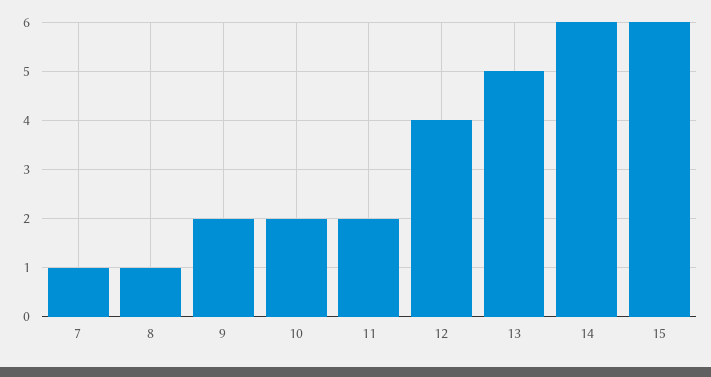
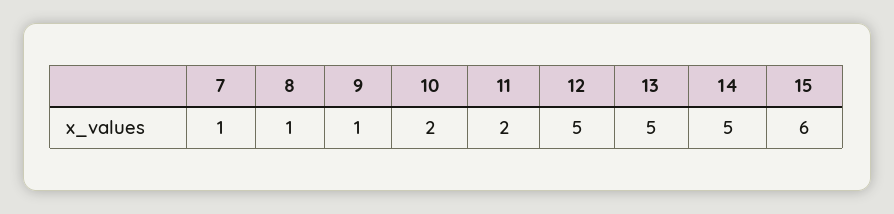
9: 2 -> 1
12: 4 -> 5
14: 6 -> 5

